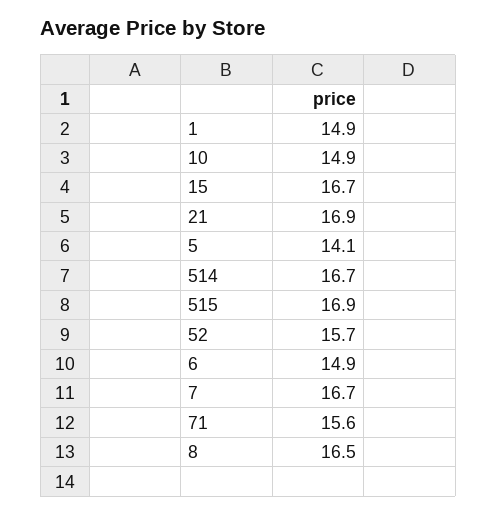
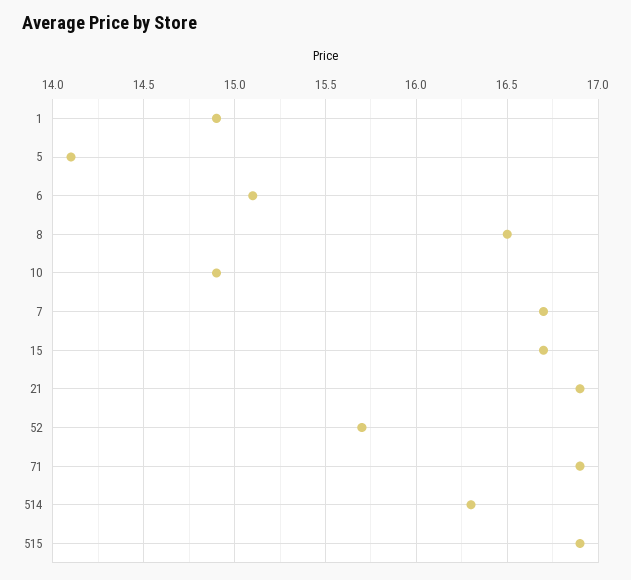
514: 16.7 -> 16.3
6: 14.9 -> 15.1
71: 15.6 -> 16.9

